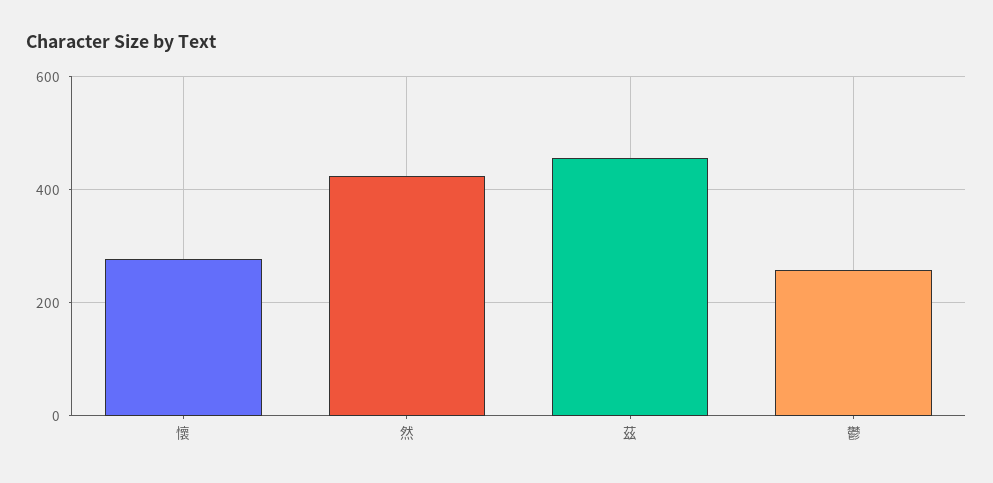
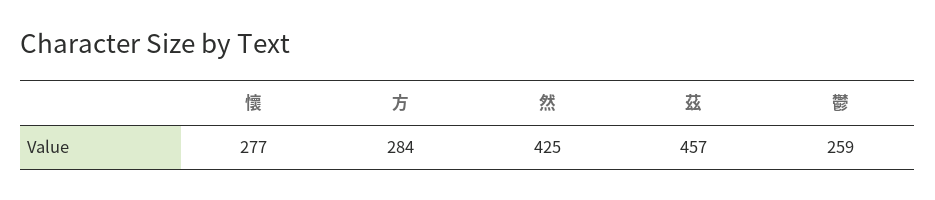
方: none -> 284

